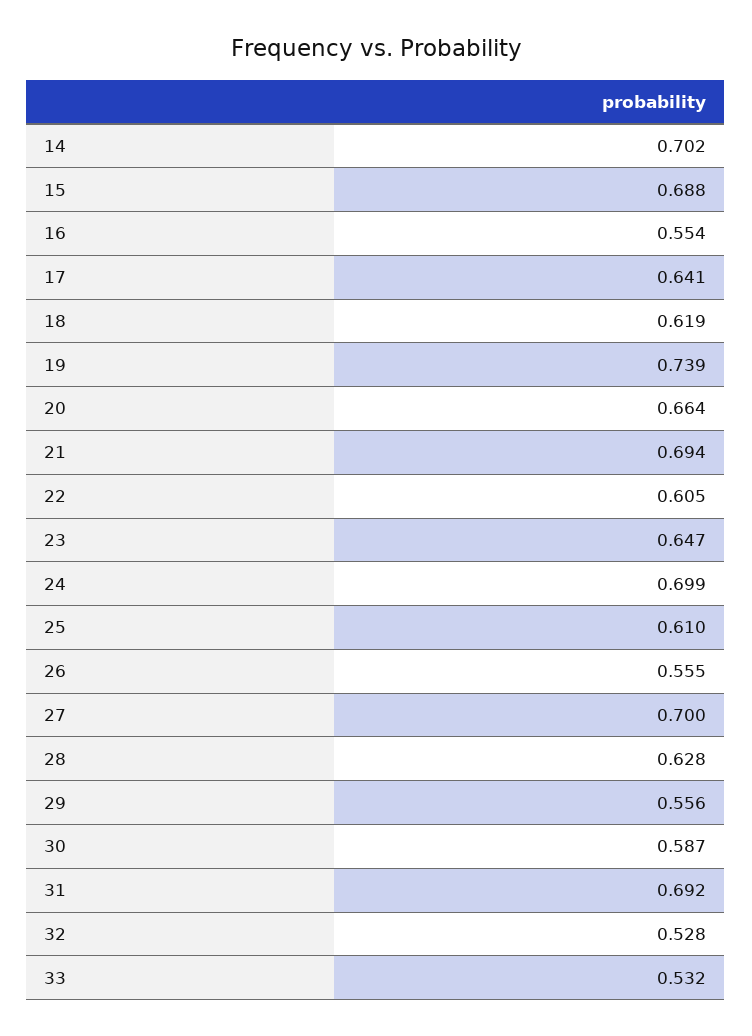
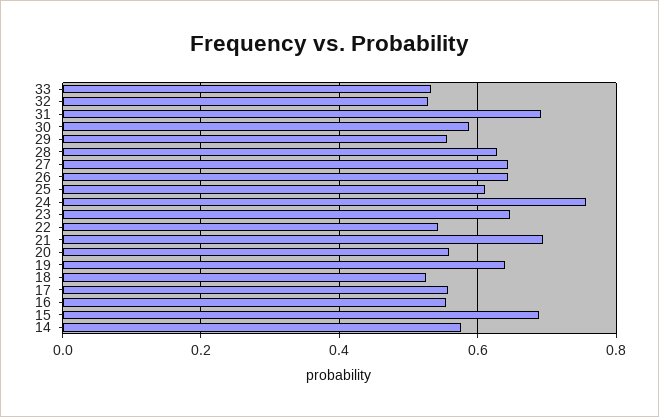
14: 0.702 -> 0.58
17: 0.641 -> 0.56
18: 0.619 -> 0.52
19: 0.739 -> 0.64
20: 0.664 -> 0.56
22: 0.605 -> 0.54
24: 0.699 -> 0.76
26: 0.555 -> 0.64
27: 0.7 -> 0.64

